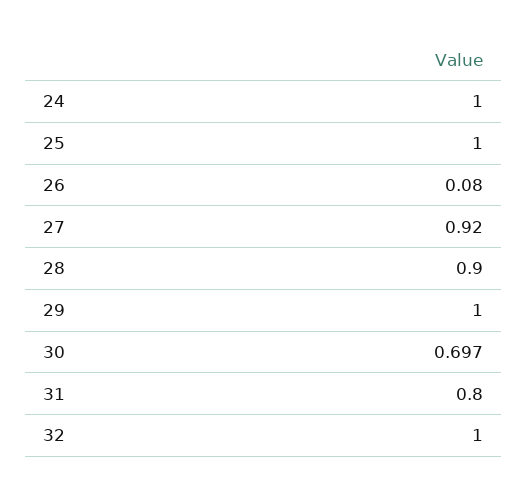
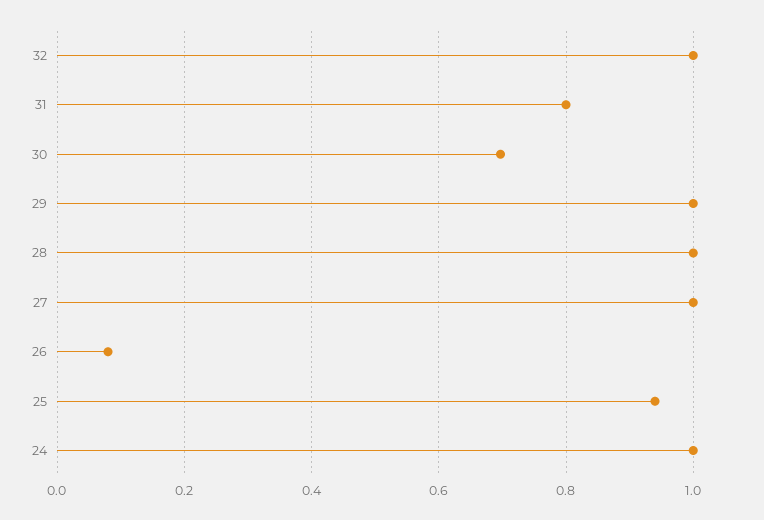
25: 1 -> 0.94
27: 0.92 -> 1
28: 0.9 -> 1

